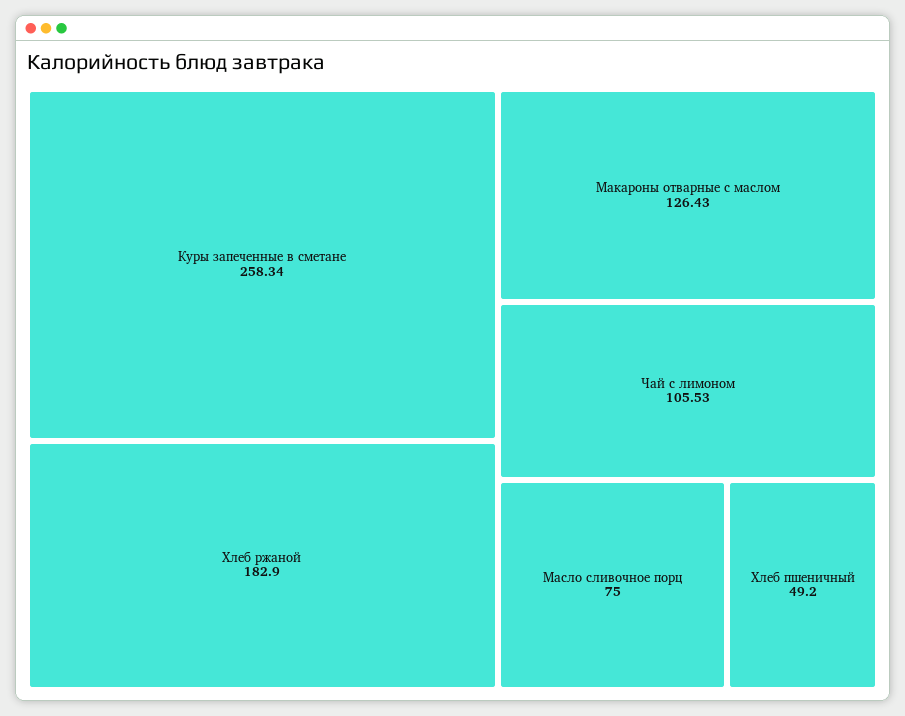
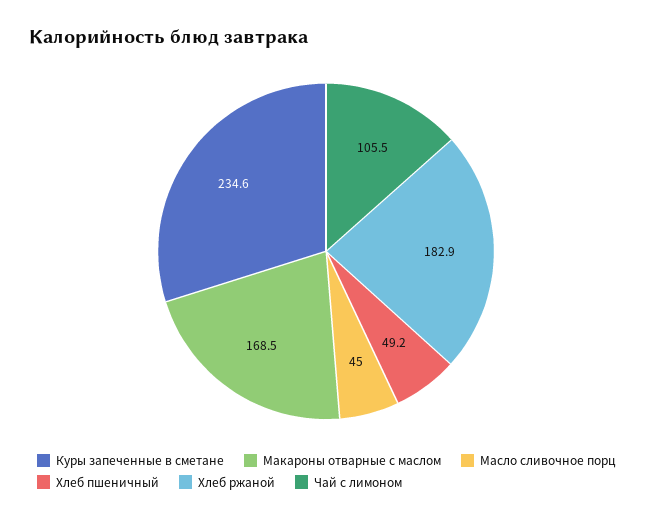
Куры запеченные в сметане: 258.34 -> 234.6
Макароны отварные с маслом: 126.43 -> 168.5
Масло сливочное порц: 75 -> 45

